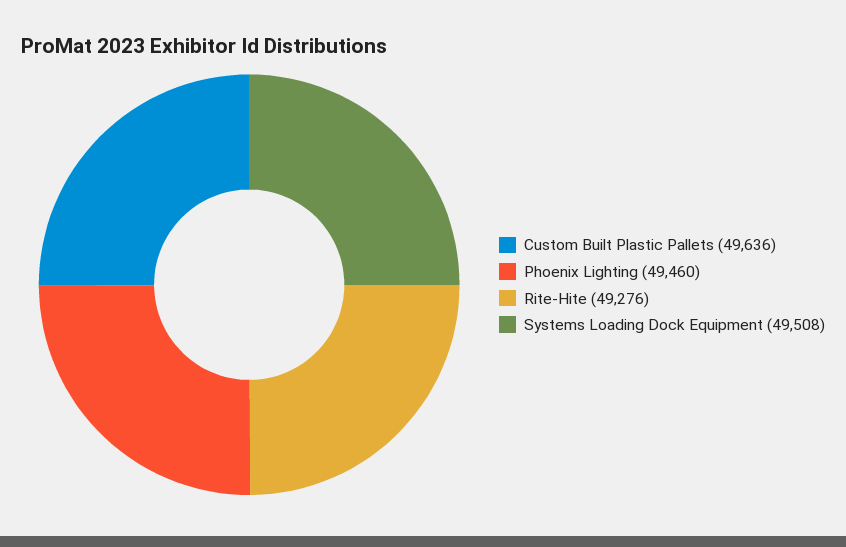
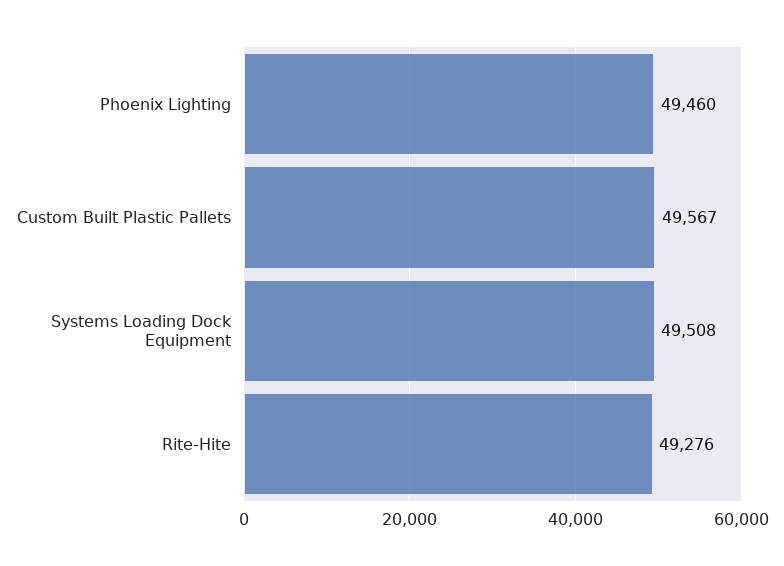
Custom Built Plastic Pallets: 49636 -> 49567

